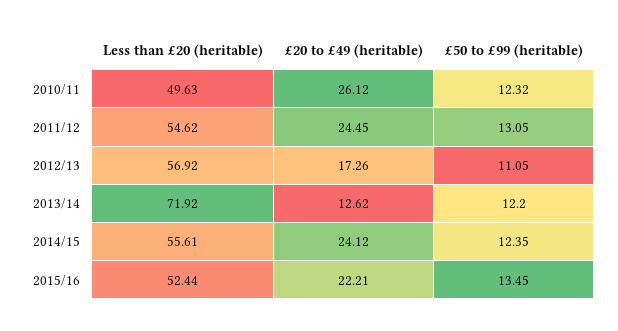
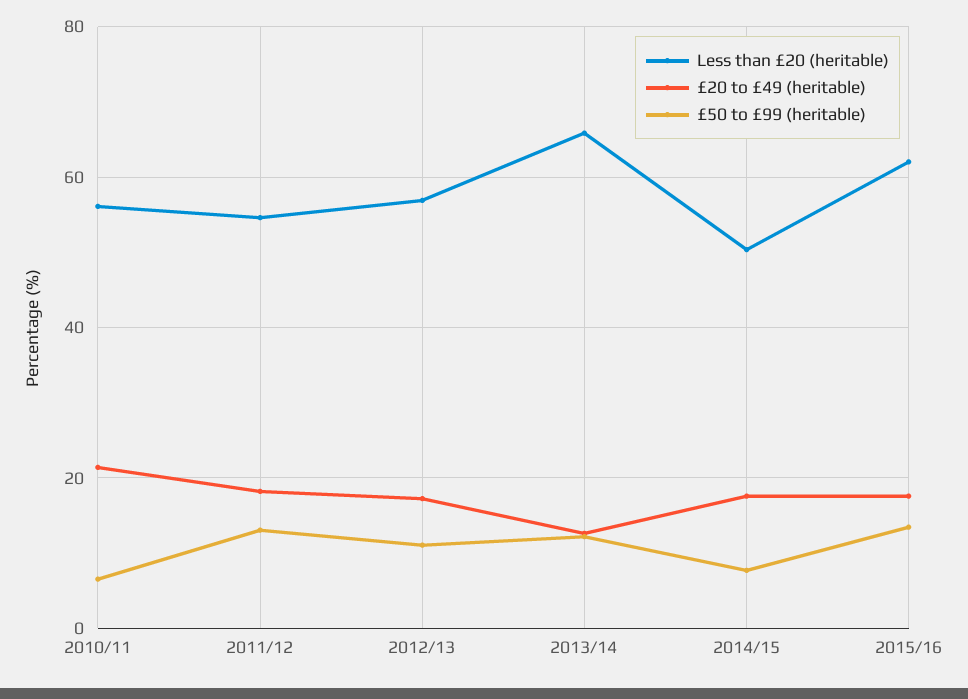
Less than £20 (heritable), 2010/11: 49.63 -> 56
£20 to £49 (heritable), 2010/11: 26.12 -> 22
£50 to £99 (heritable), 2010/11: 12.32 -> 6
£20 to £49 (heritable), 2011/12: 24.45 -> 18
Less than £20 (heritable), 2013/14: 71.92 -> 66
Less than £20 (heritable), 2014/15: 55.61 -> 50
£20 to £49 (heritable), 2014/15: 24.12 -> 18
£50 to £99 (heritable), 2014/15: 12.35 -> 8
Less than £20 (heritable), 2015/16: 52.44 -> 62
£20 to £49 (heritable), 2015/16: 22.21 -> 18

